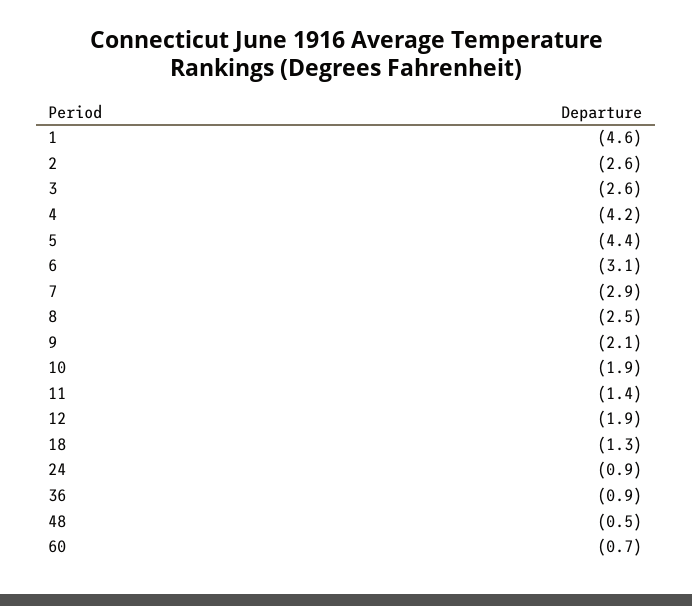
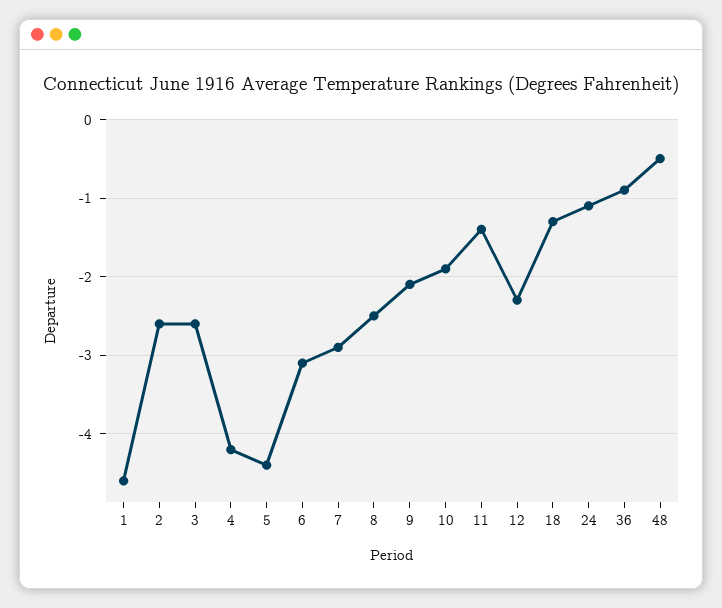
12: -1.9 -> -2.3
24: -0.9 -> -1.1
60: -0.7 -> none

